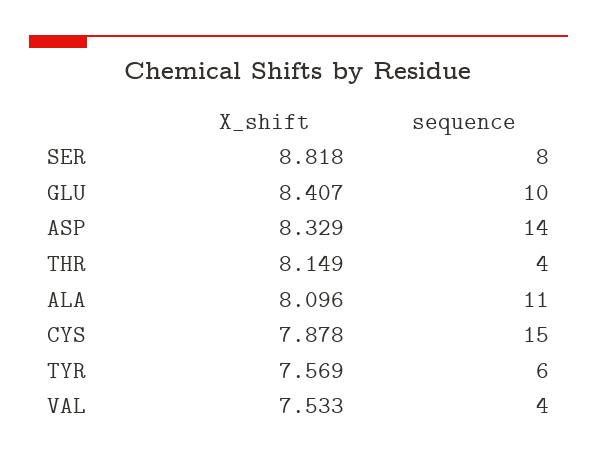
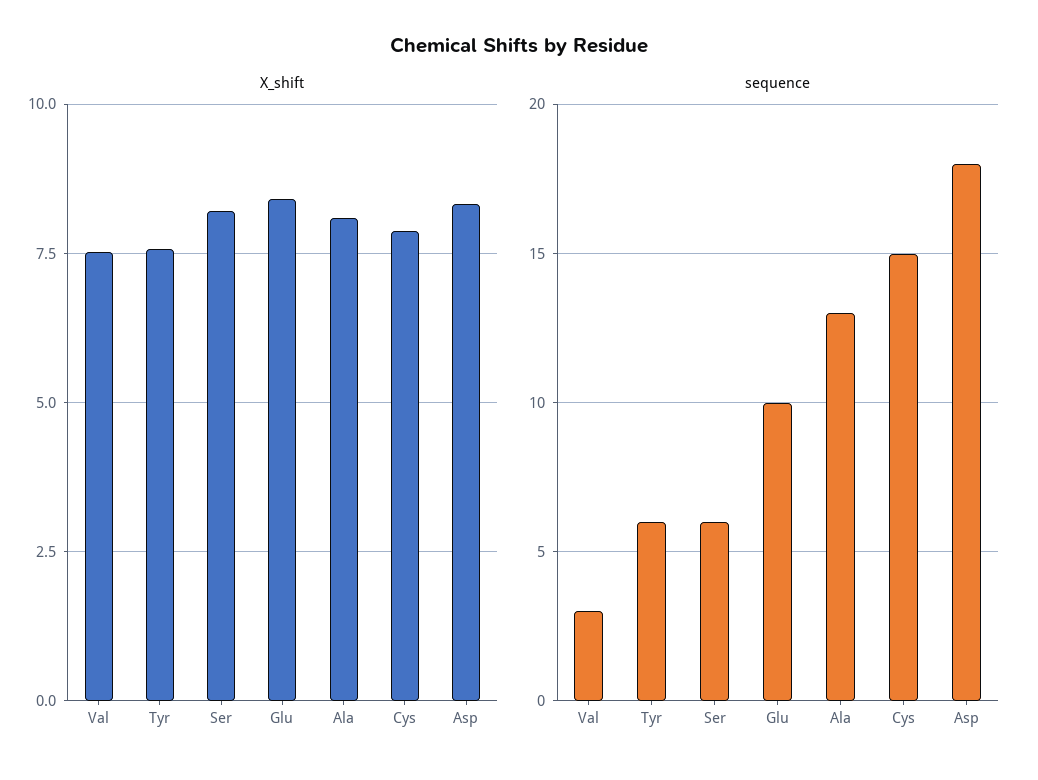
X_shift, SER: 8.818 -> 8.25
sequence, SER: 8 -> 6
sequence, ASP: 14 -> 18
X_shift, THR: 8.149 -> none
sequence, THR: 4 -> none
sequence, ALA: 11 -> 13
sequence, VAL: 4 -> 3

